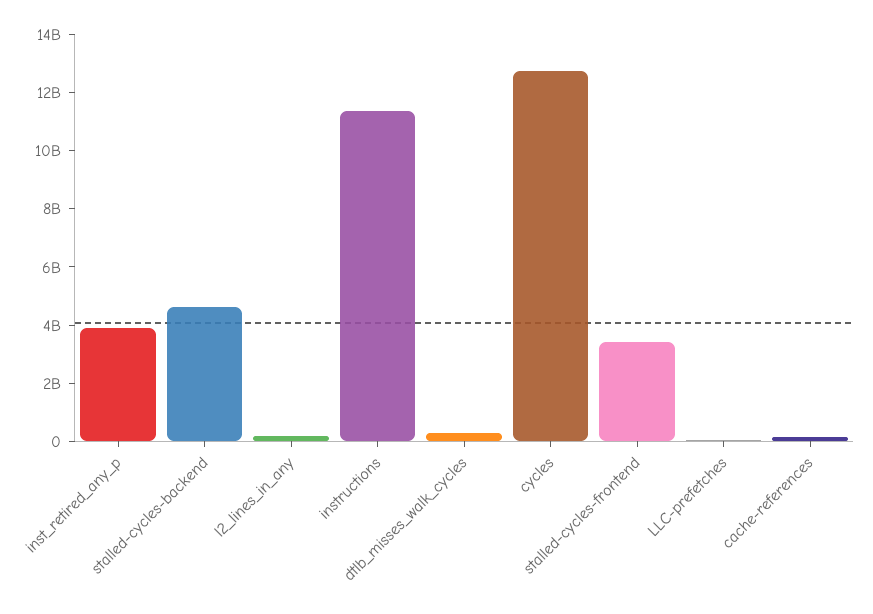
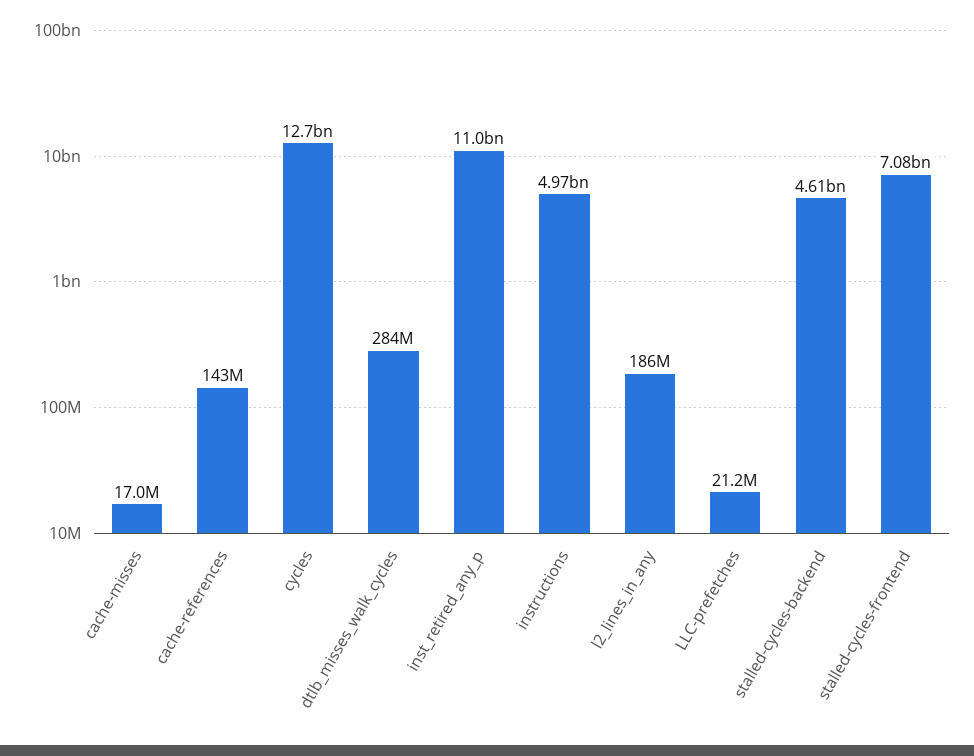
inst_retired_any_p: 4000000000 -> 11000000000
instructions: 11500000000 -> 4970000000
stalled-cycles-frontend: 3500000000 -> 7080000000
cache-misses: none -> 17000000

